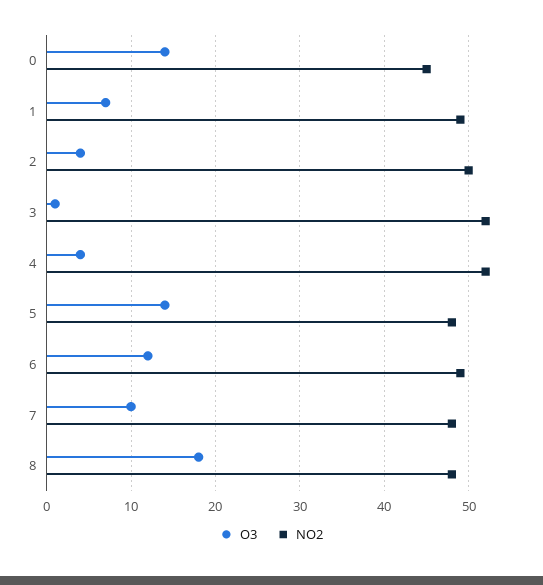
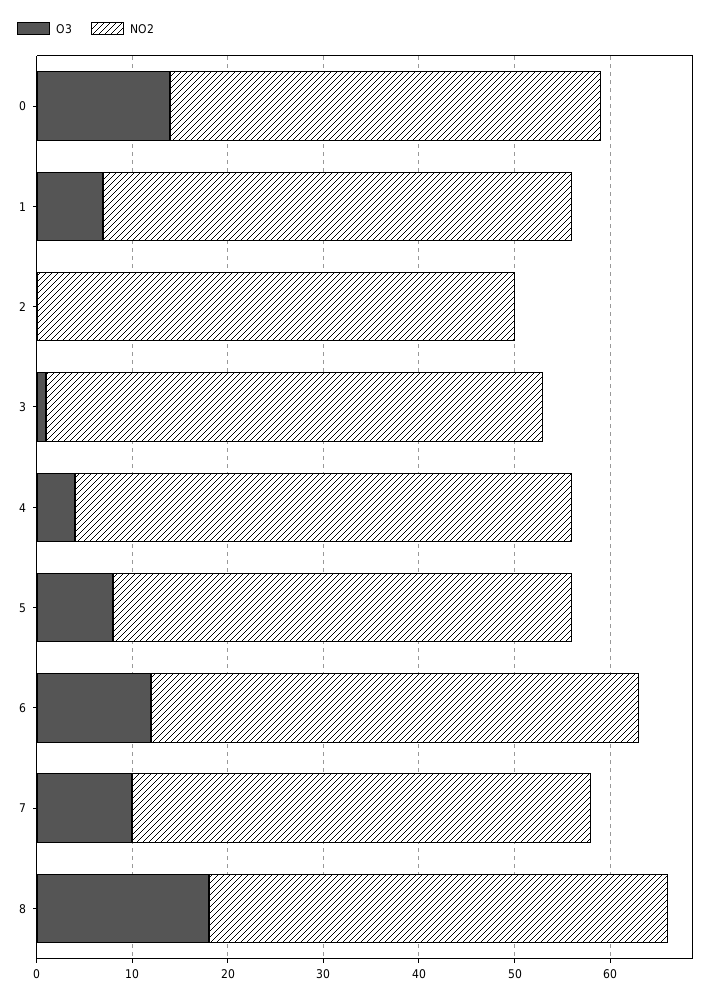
O3, 2: 4 -> 0
O3, 5: 14 -> 8
NO2, 6: 49 -> 51

